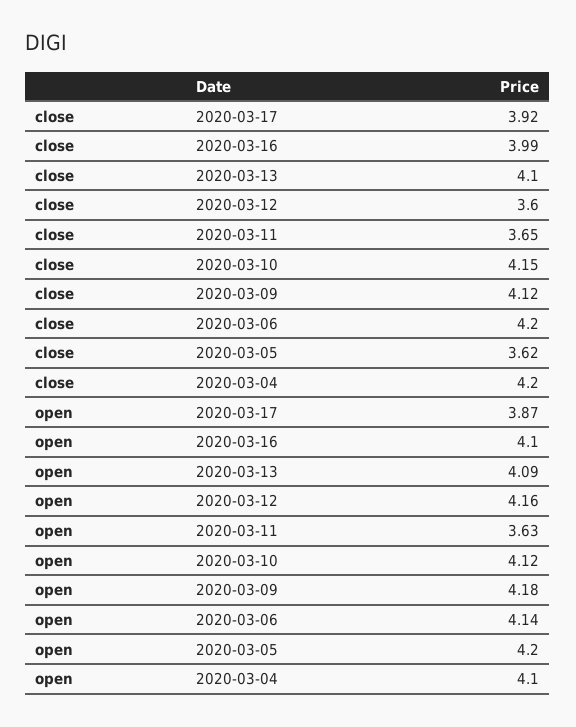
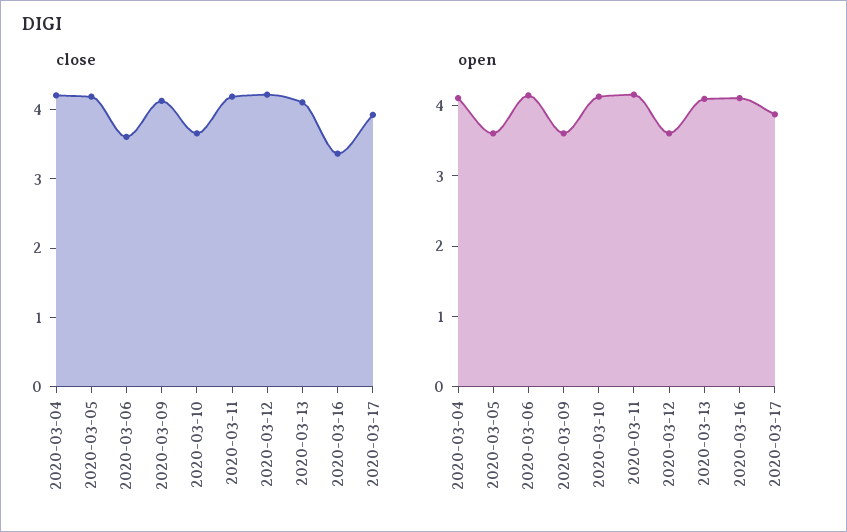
close, 2020-03-16: 3.99 -> 3.4
close, 2020-03-12: 3.6 -> 4.2
close, 2020-03-11: 3.65 -> 4.2
close, 2020-03-10: 4.15 -> 3.6
close, 2020-03-06: 4.2 -> 3.6
close, 2020-03-05: 3.62 -> 4.2
open, 2020-03-12: 4.16 -> 3.6
open, 2020-03-11: 3.63 -> 4.2
open, 2020-03-09: 4.18 -> 3.6
open, 2020-03-05: 4.2 -> 3.6

